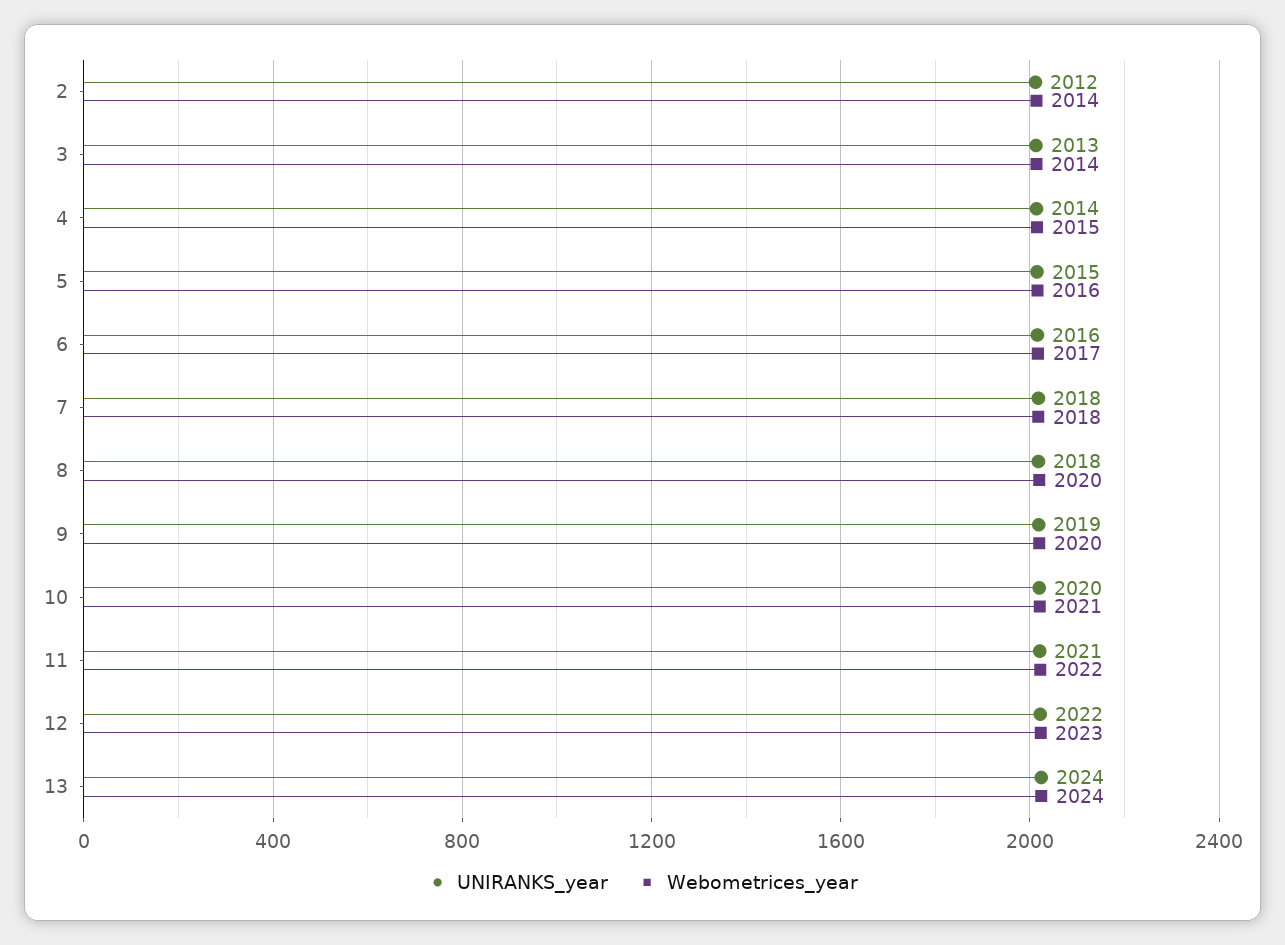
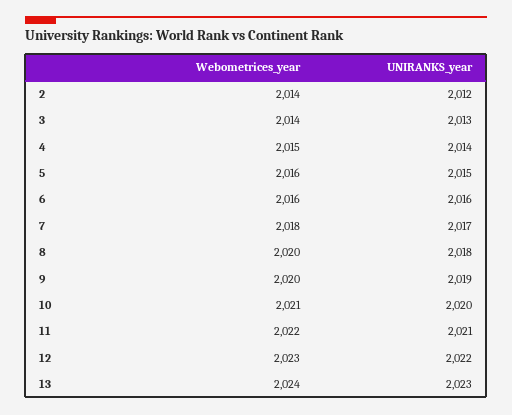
Webometrices_year, 6: 2017 -> 2016
UNIRANKS_year, 7: 2018 -> 2017
UNIRANKS_year, 13: 2024 -> 2023

